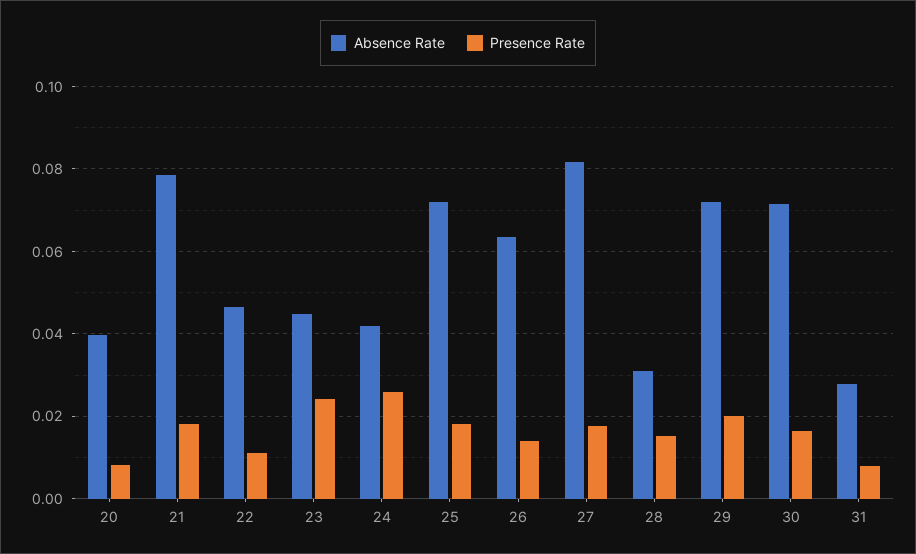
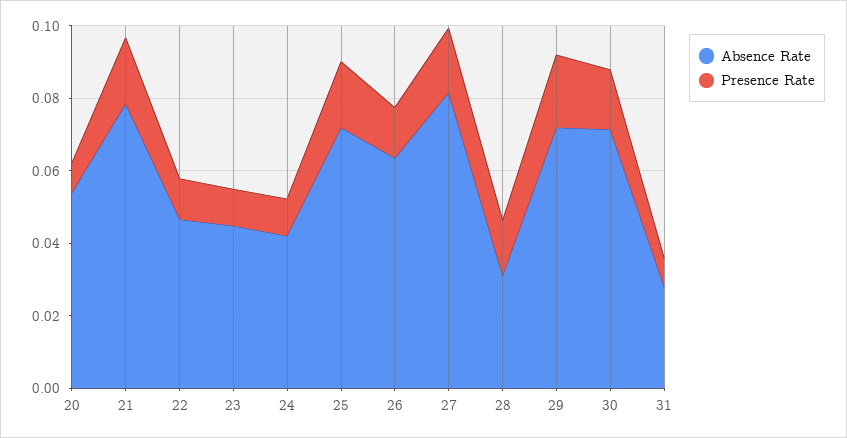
Absence Rate, 20: 0.04 -> 0.055
Presence Rate, 23: 0.024 -> 0.01
Presence Rate, 24: 0.026 -> 0.01

